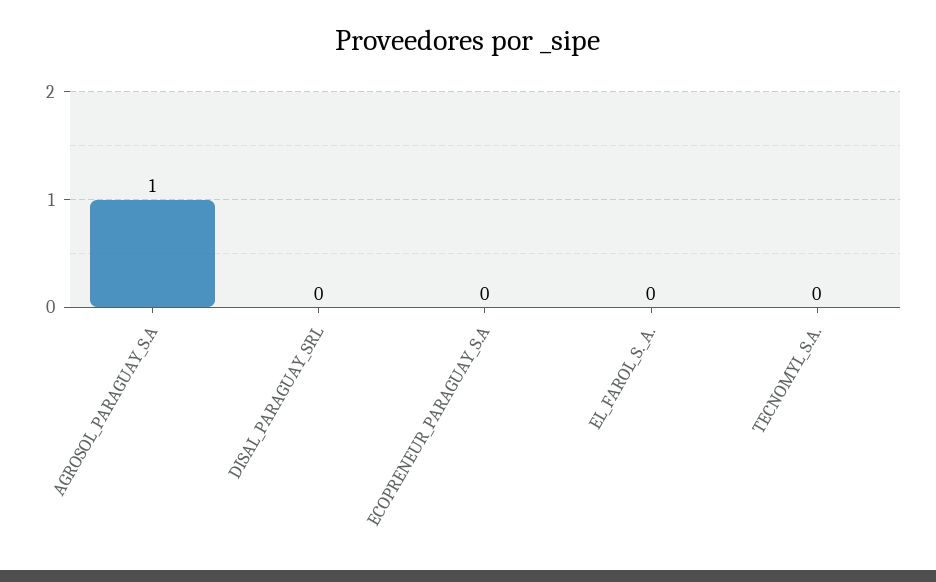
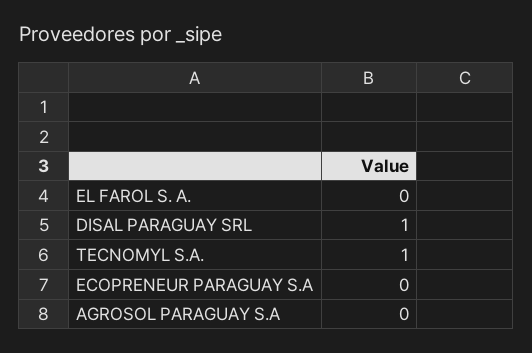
AGROSOL_PARAGUAY_S.A: 1 -> 0
DISAL_PARAGUAY_SRL: 0 -> 1
TECNOMYL_S.A.: 0 -> 1

